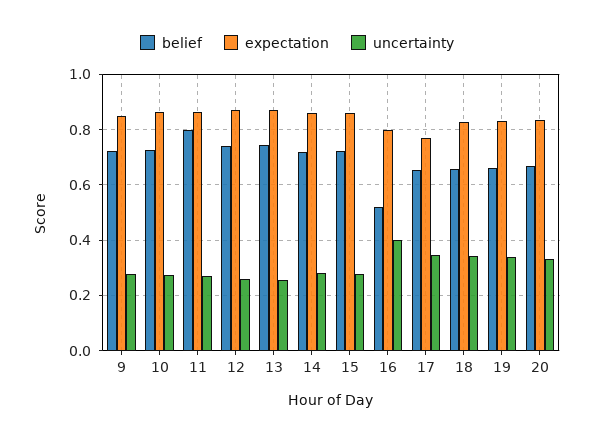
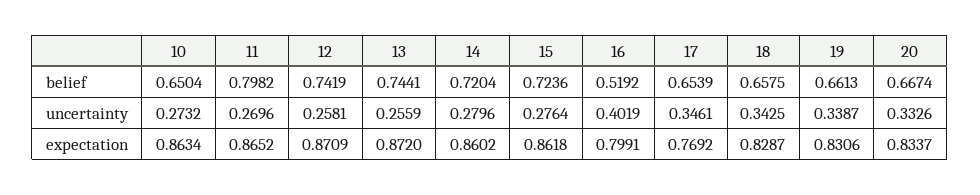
belief, 9: 0.725 -> none
expectation, 9: 0.85 -> none
uncertainty, 9: 0.275 -> none
belief, 10: 0.725 -> 0.6504

